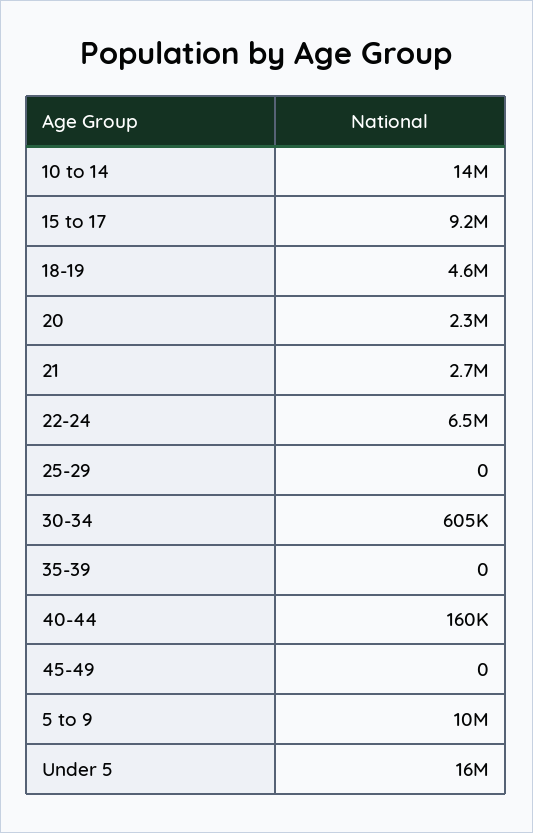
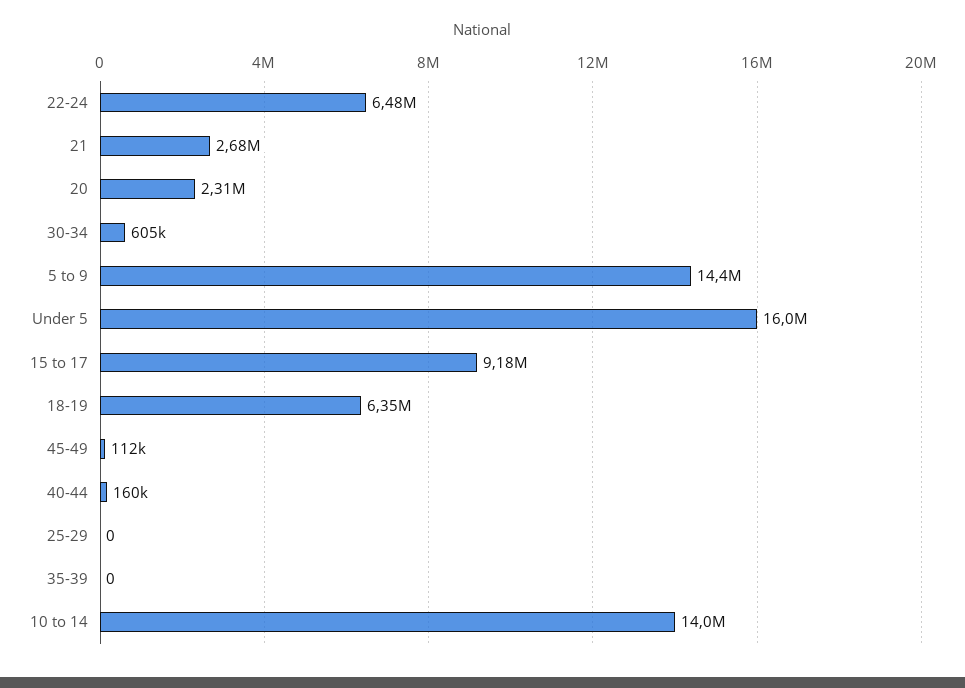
18-19: 4600000 -> 6350000
45-49: 0 -> 112000
5 to 9: 10000000 -> 14400000

